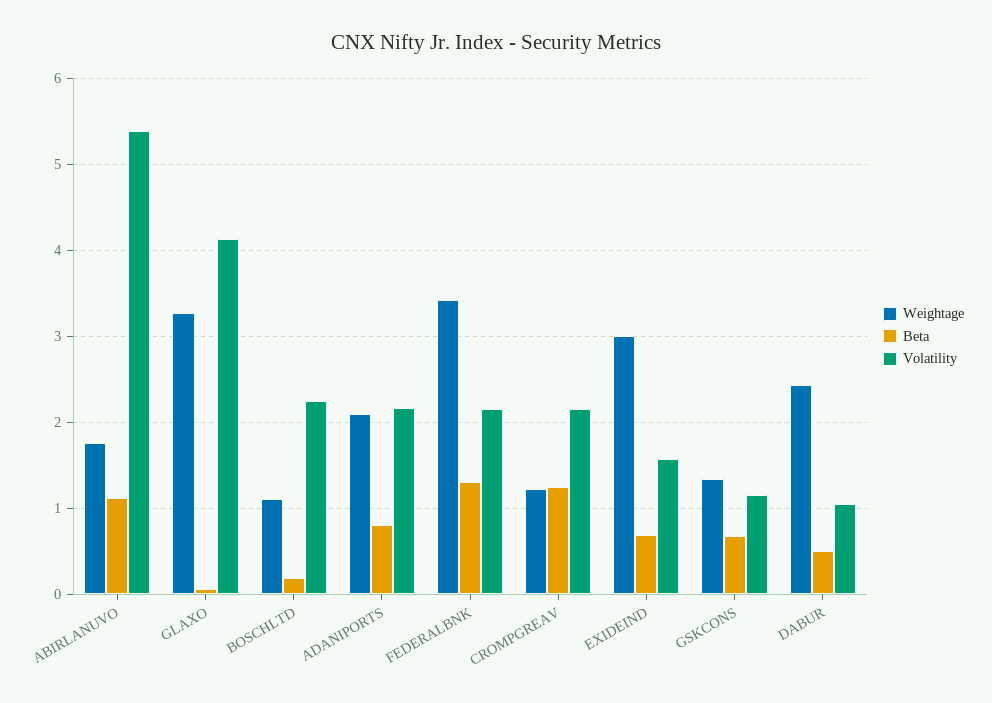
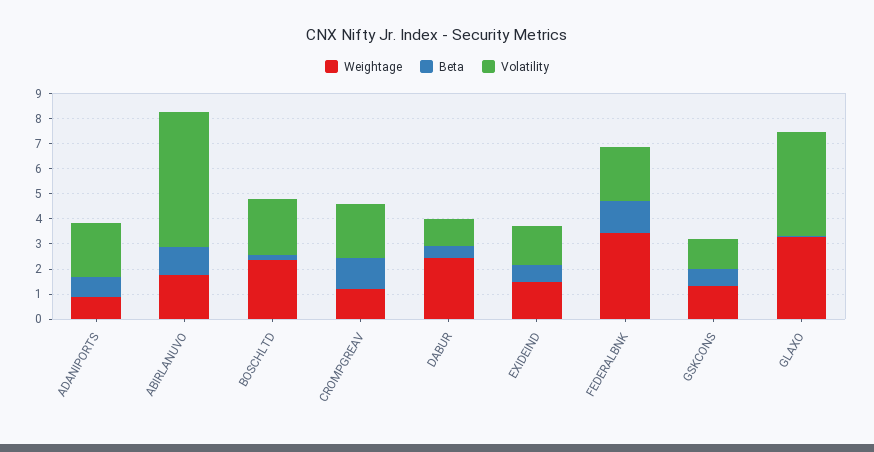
Weightage, BOSCHLTD: 1.1 -> 2.5
Weightage, ADANIPORTS: 2.1 -> 1
Weightage, EXIDEIND: 3 -> 1.5

